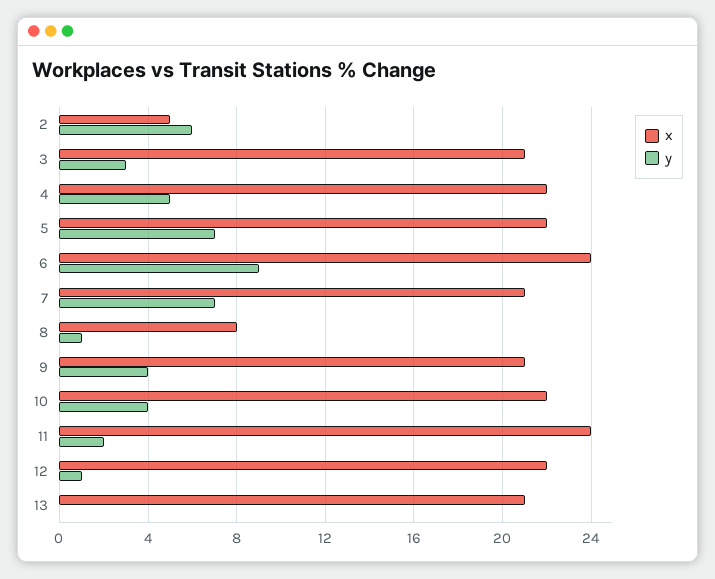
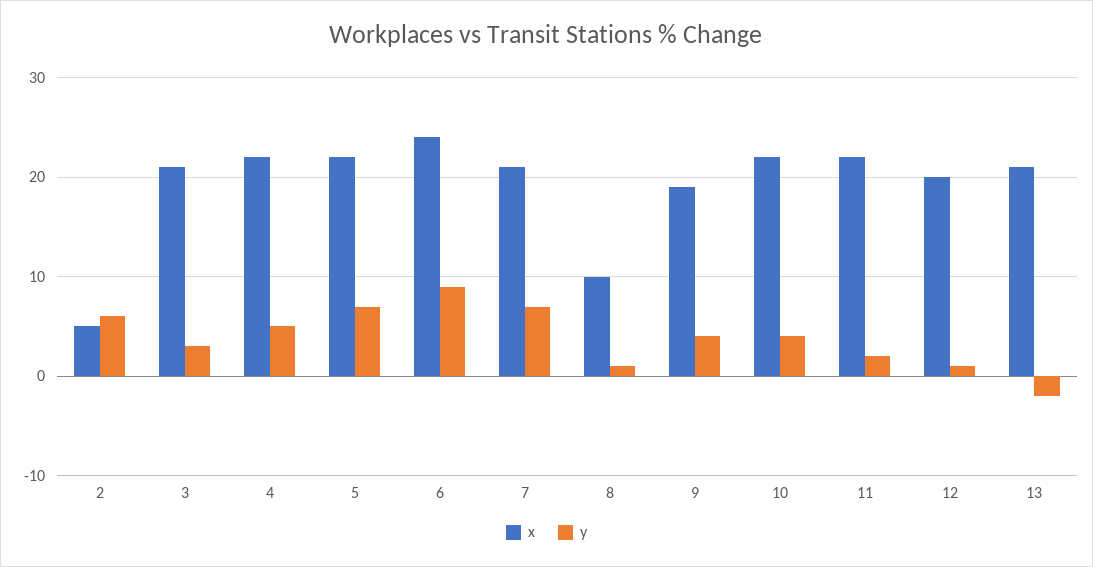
x, 8: 8 -> 10
x, 9: 21 -> 19
x, 11: 24 -> 22
x, 12: 22 -> 20
y, 13: 0 -> -2

